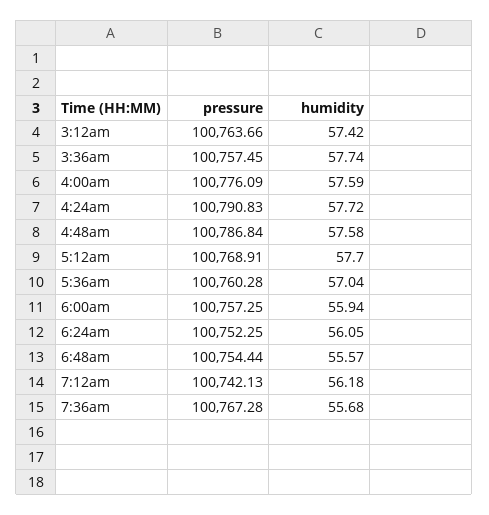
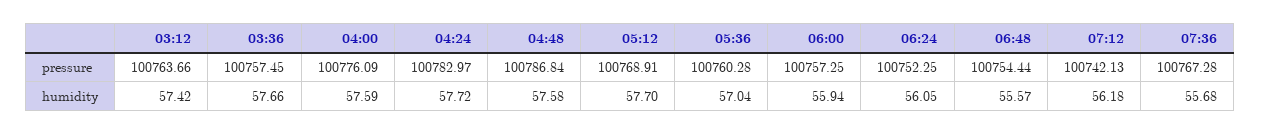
humidity, 3:36am: 57.74 -> 57.66
pressure, 4:24am: 100790.83 -> 100782.97

